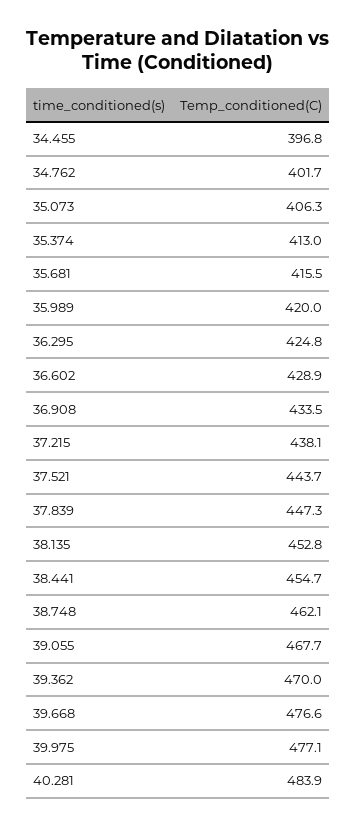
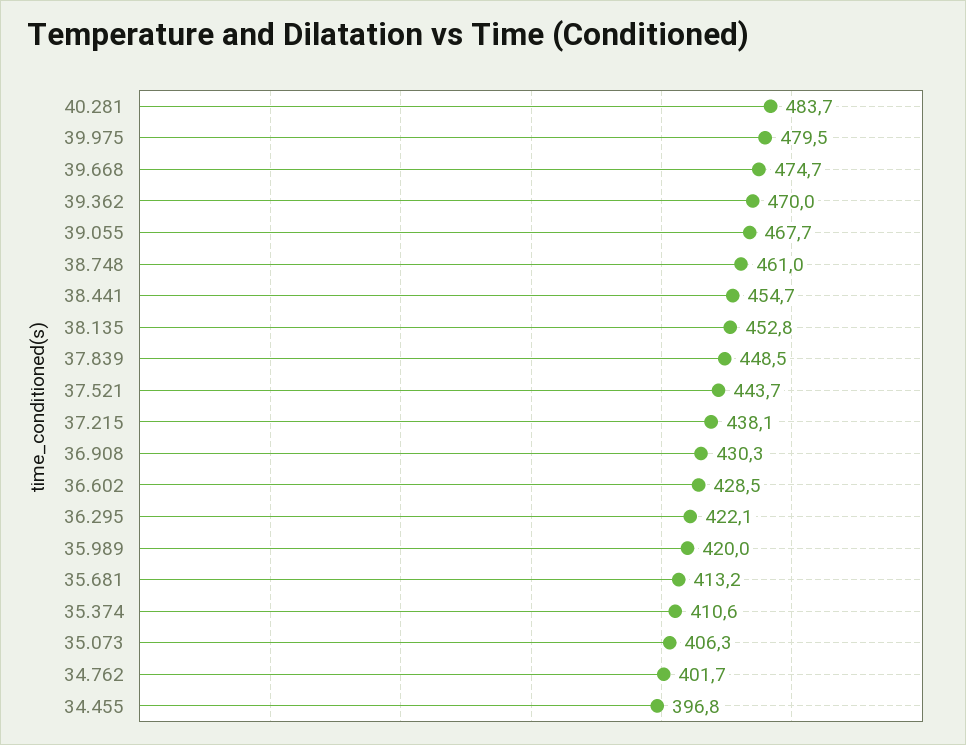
35.374: 413 -> 410.6
35.681: 415.5 -> 413.2
36.295: 424.8 -> 422.1
36.602: 428.9 -> 428.5
36.908: 433.5 -> 430.3
37.839: 447.3 -> 448.5
38.748: 462.1 -> 461
39.668: 476.6 -> 474.7
39.975: 477.1 -> 479.5
40.281: 483.9 -> 483.7

